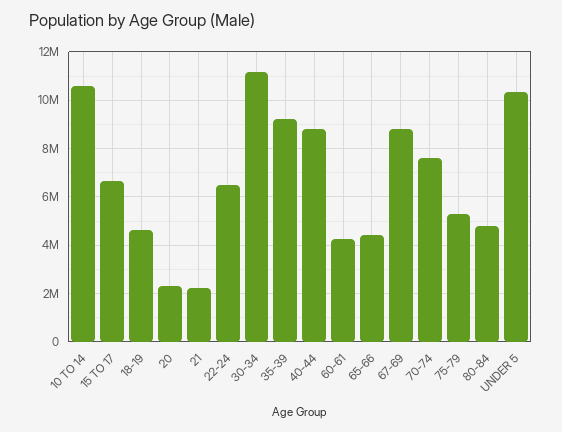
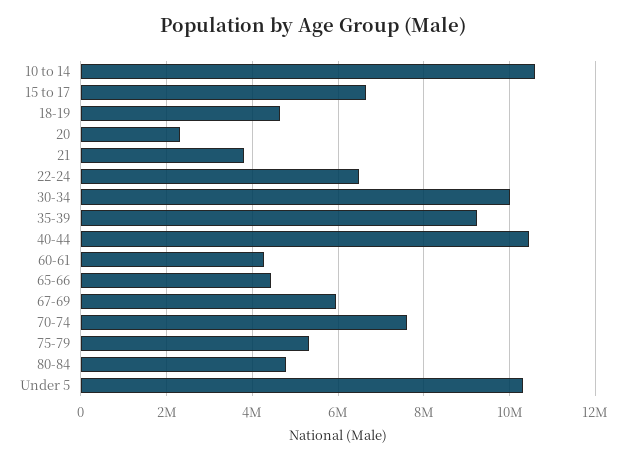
21: 2250000 -> 3800000
30-34: 11250000 -> 10000000
40-44: 8750000 -> 10400000
67-69: 8750000 -> 6000000

